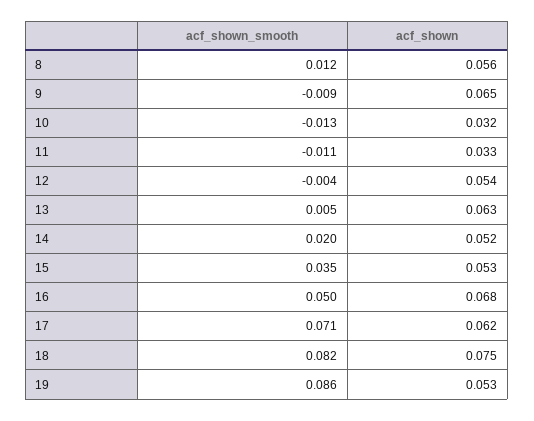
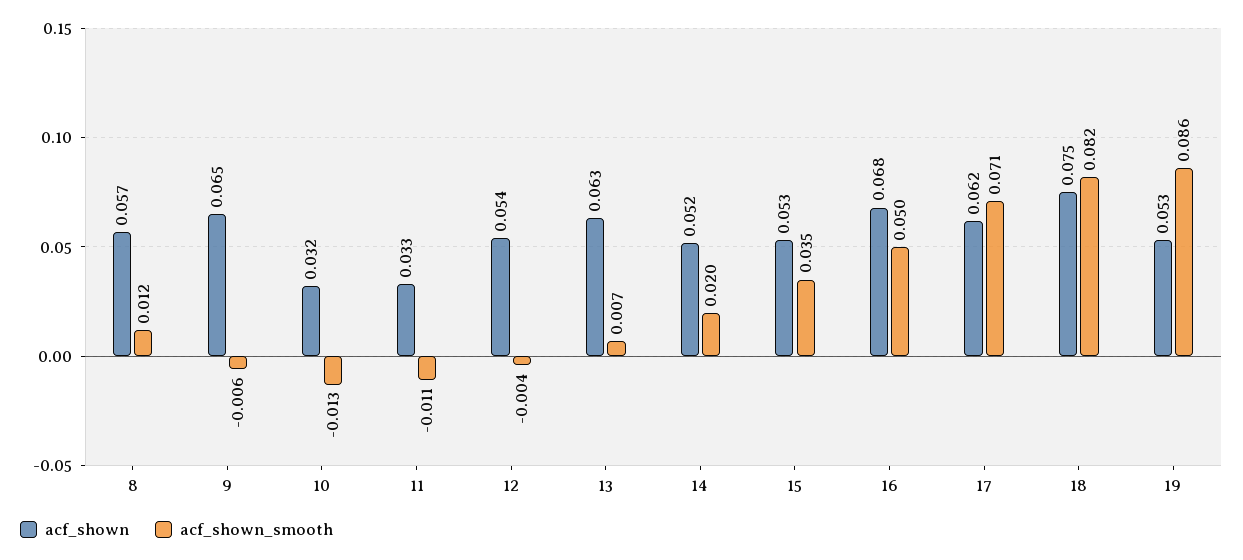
acf_shown, 8: 0.056 -> 0.057
acf_shown_smooth, 9: -0.009 -> -0.006
acf_shown_smooth, 13: 0.005 -> 0.007

